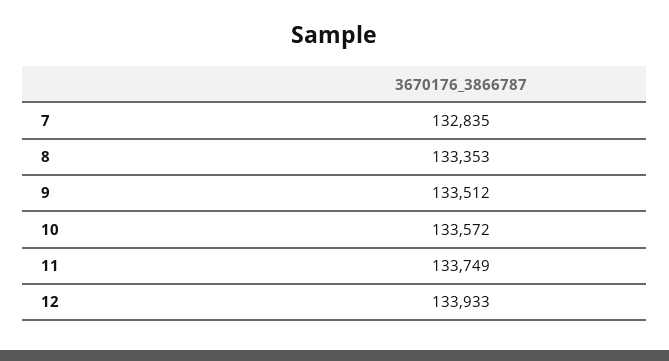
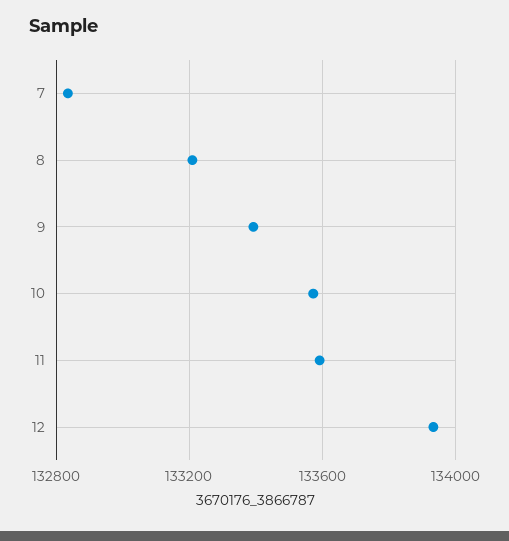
8: 133353 -> 133200
9: 133512 -> 133400
11: 133749 -> 133600

